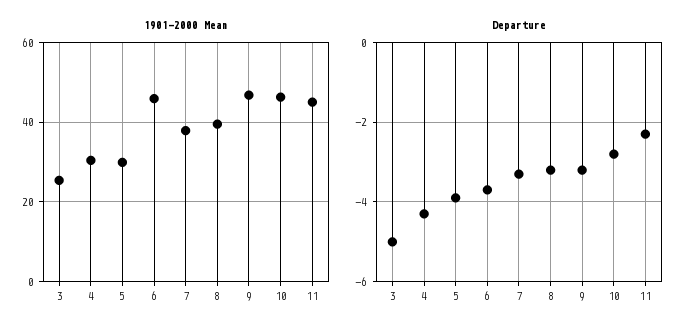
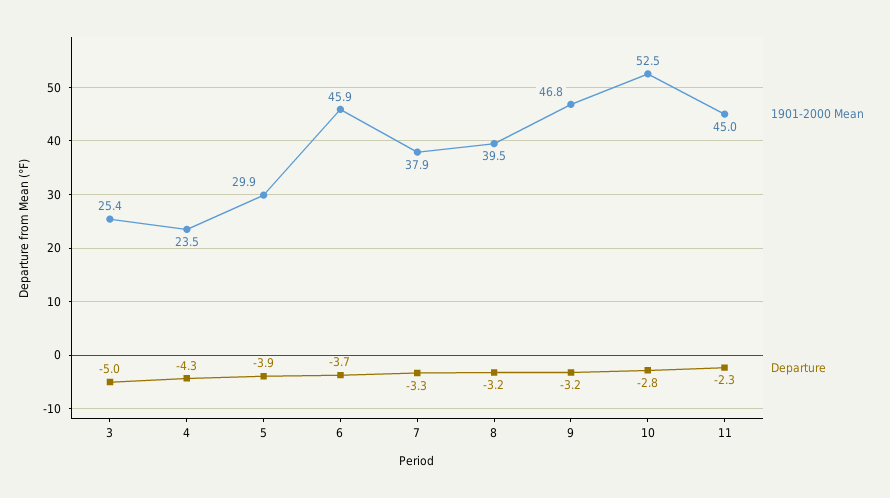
1901-2000 Mean, 4: 30 -> 23.5
1901-2000 Mean, 10: 46 -> 52.5

